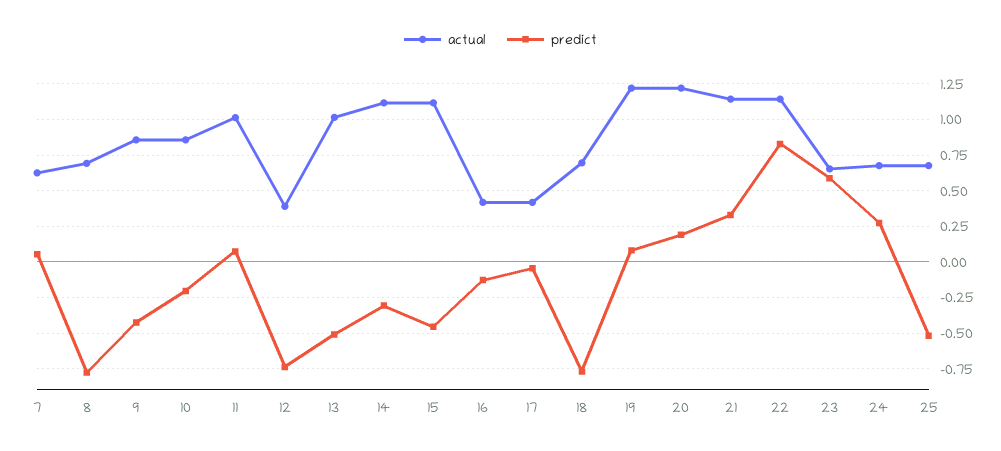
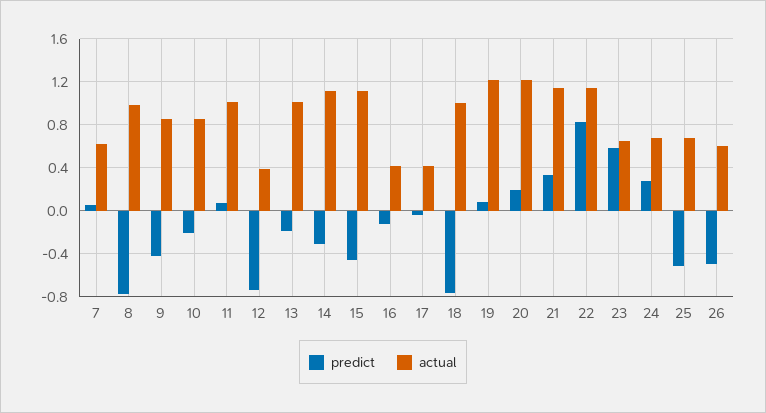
actual, 8: 0.7 -> 1
predict, 13: -0.5 -> -0.2
actual, 18: 0.7 -> 1
predict, 26: none -> -0.5
actual, 26: none -> 0.6

